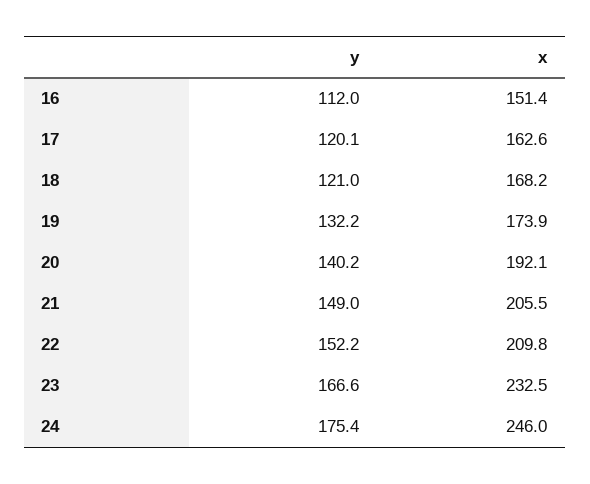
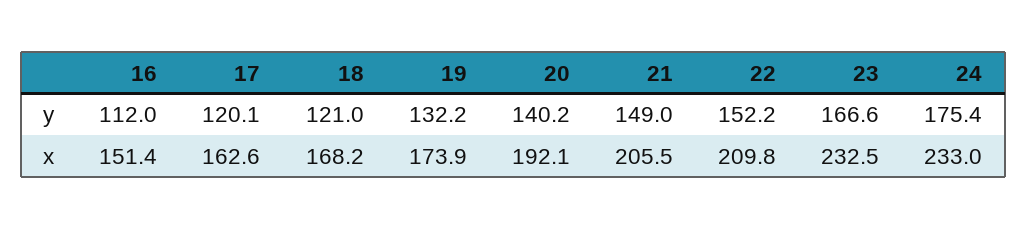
x, 24: 246 -> 233

